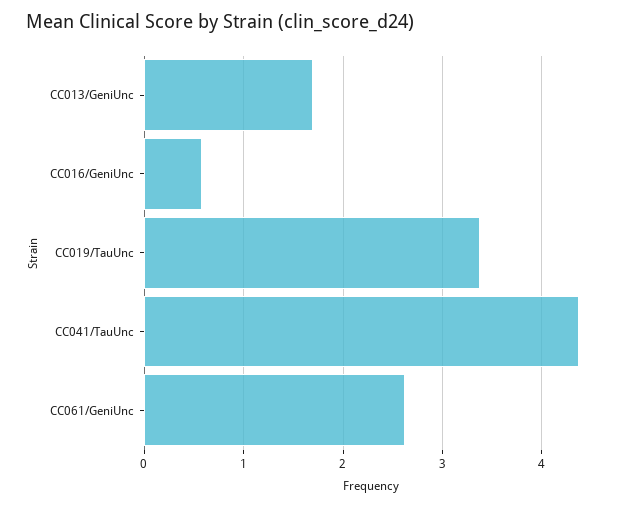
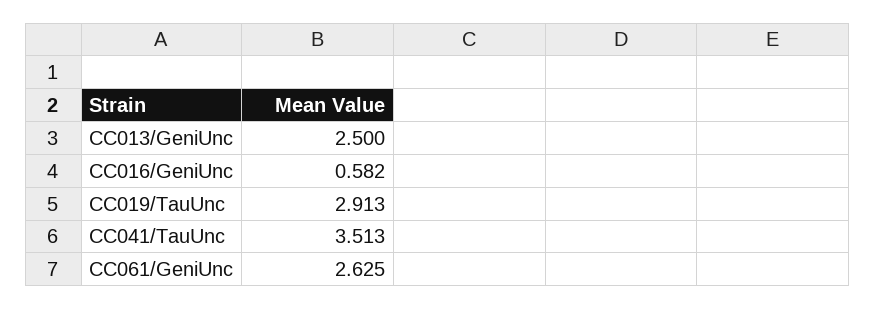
CC013/GeniUnc: 1.7 -> 2.5
CC019/TauUnc: 3.4 -> 2.913
CC041/TauUnc: 4.4 -> 3.513

